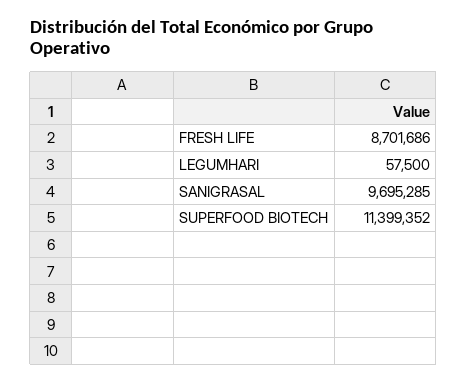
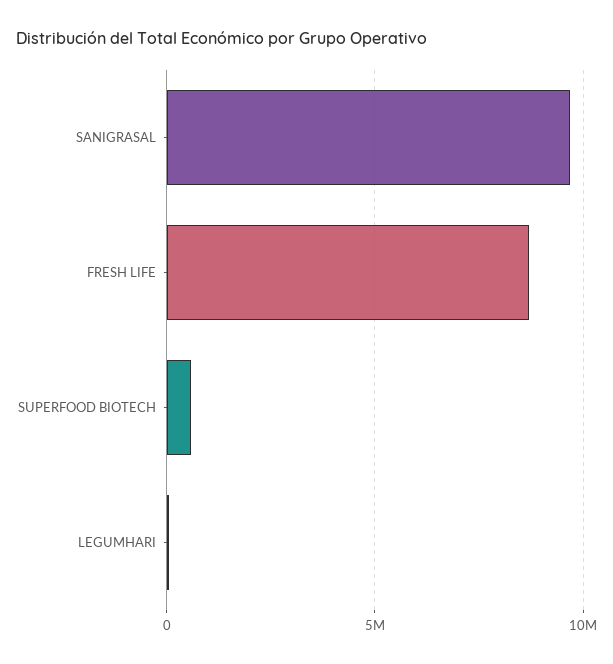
SUPERFOOD BIOTECH: 11399352 -> 500000

